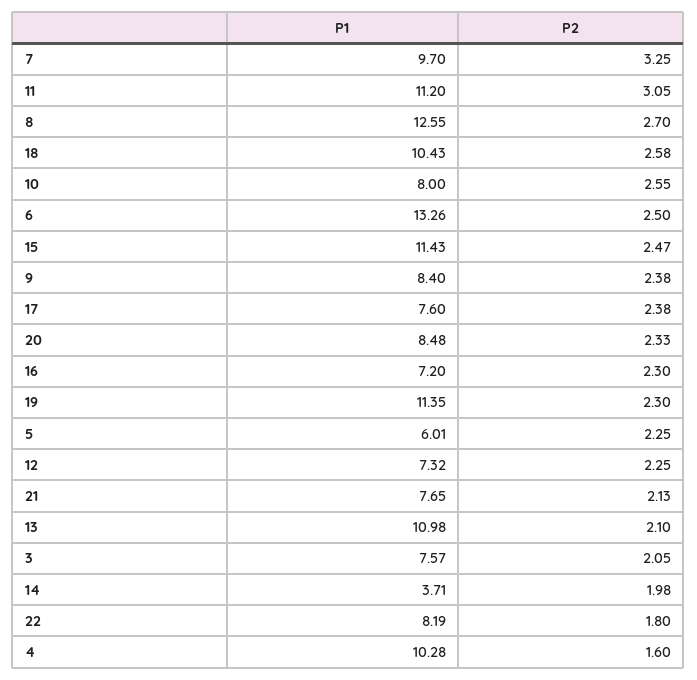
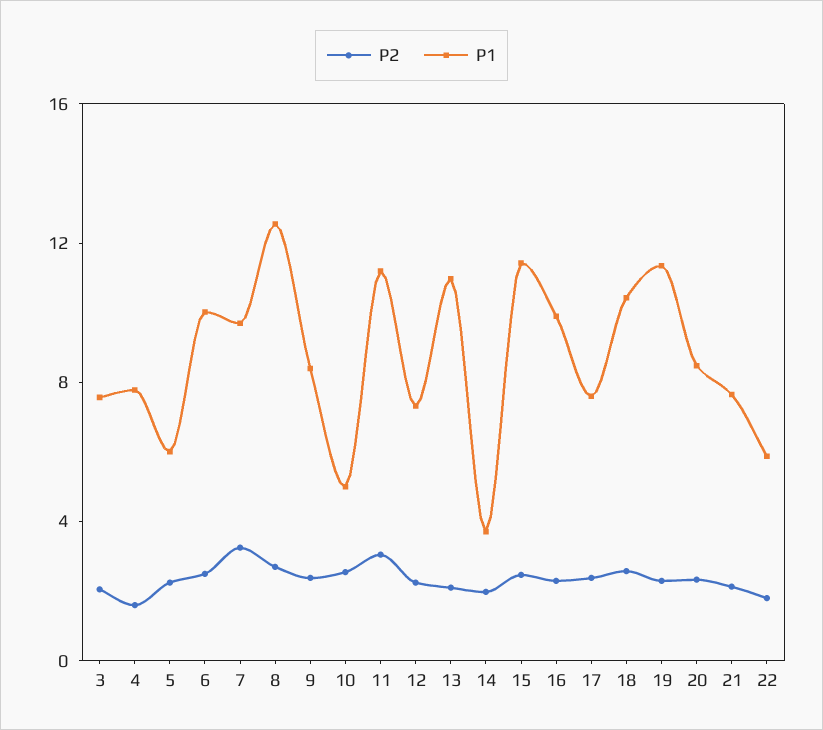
P1, 10: 8 -> 5
P1, 6: 13.26 -> 10
P1, 16: 7.2 -> 10
P1, 22: 8.19 -> 6
P1, 4: 10.28 -> 8

